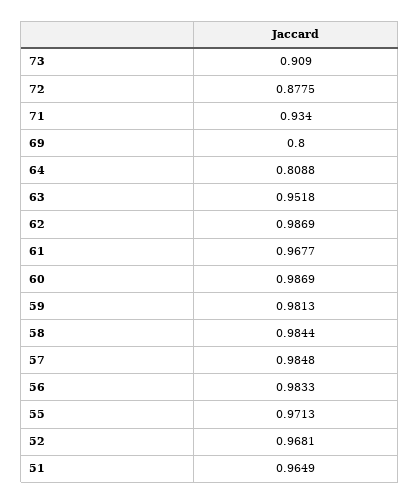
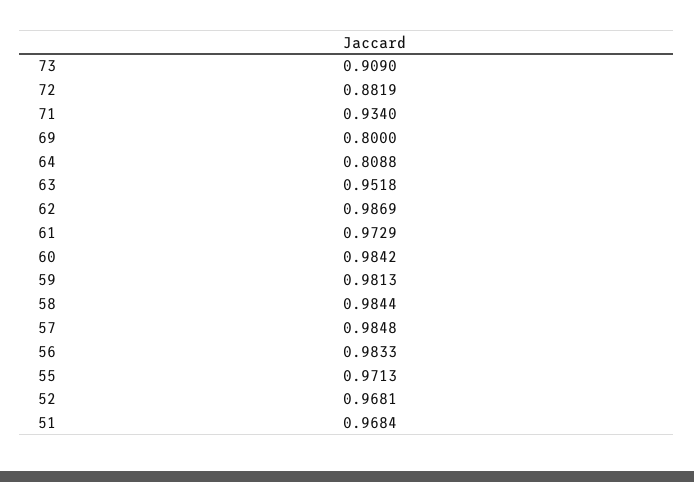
72: 0.8775 -> 0.8819
61: 0.9677 -> 0.9729
60: 0.9869 -> 0.9842
51: 0.9649 -> 0.9684

